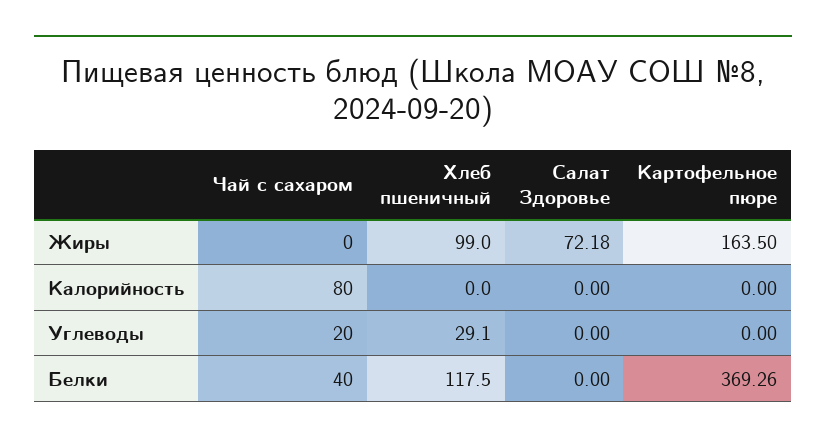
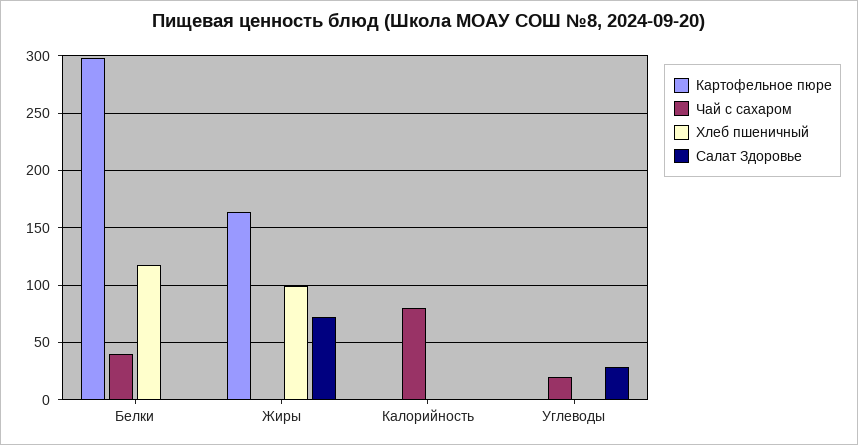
Хлеб пшеничный, Углеводы: 29.1 -> 0
Салат Здоровье, Углеводы: 0 -> 30
Картофельное пюре, Белки: 369.26 -> 300

